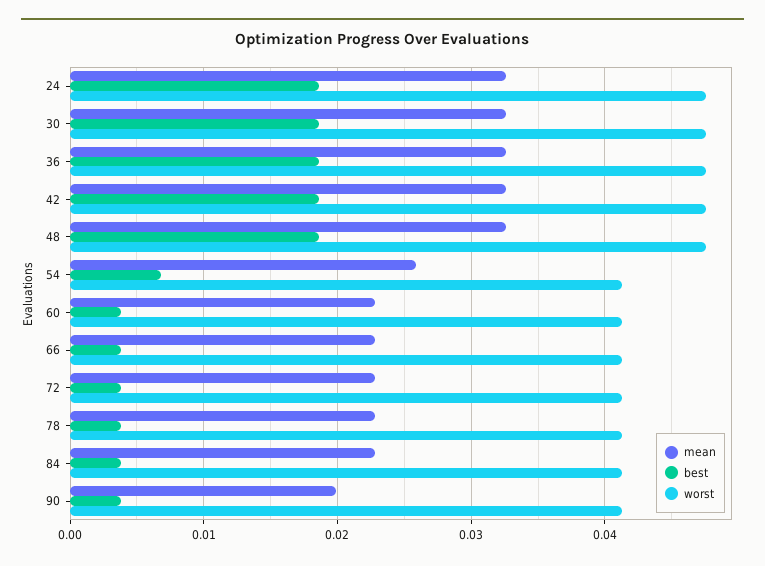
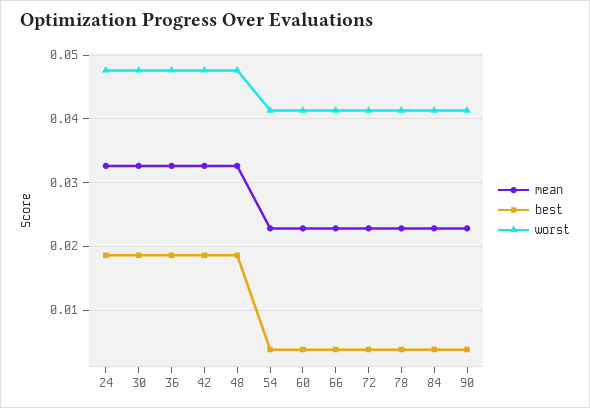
mean, 54: 0.026 -> 0.023
best, 54: 0.007 -> 0.004
mean, 90: 0.02 -> 0.023

